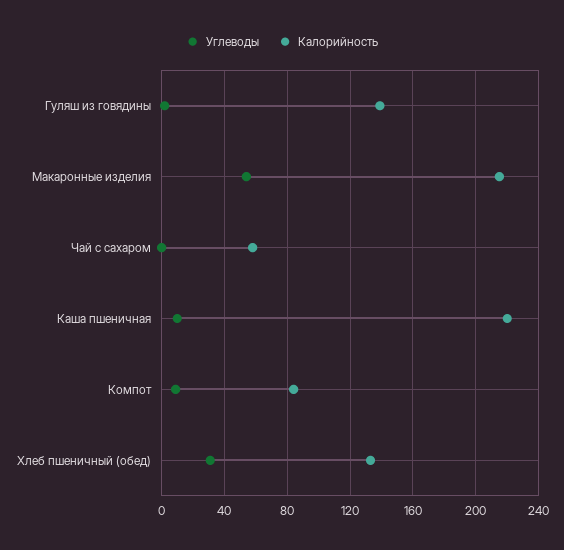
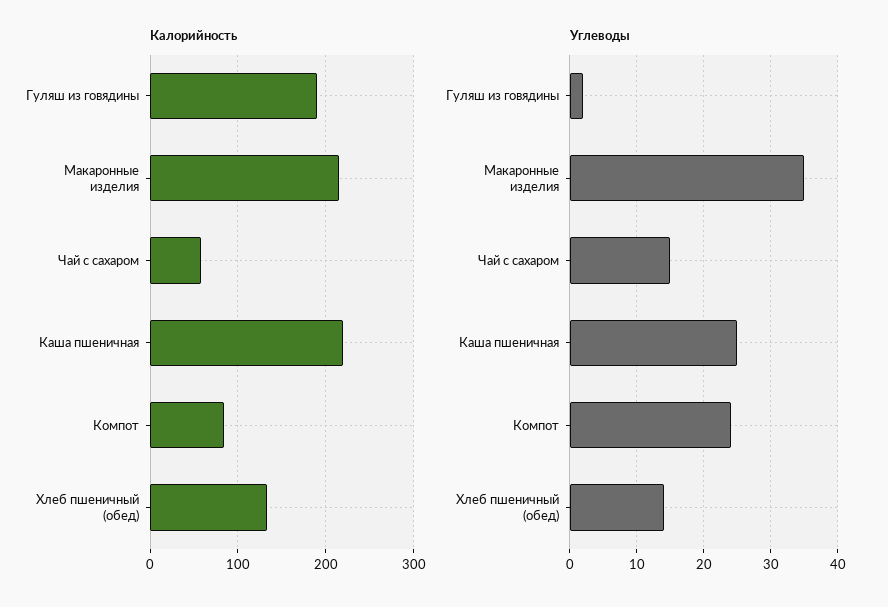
Калорийность, Гуляш из говядины: 140 -> 190
Углеводы, Макаронные изделия: 55 -> 35
Углеводы, Чай с сахаром: 0 -> 15
Углеводы, Каша пшеничная: 10 -> 25
Углеводы, Компот: 10 -> 24
Углеводы, Хлеб пшеничный (обед): 30 -> 14

